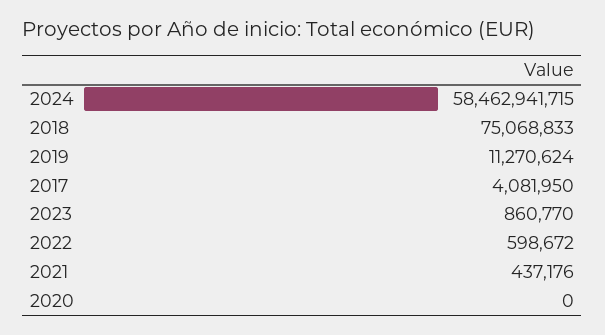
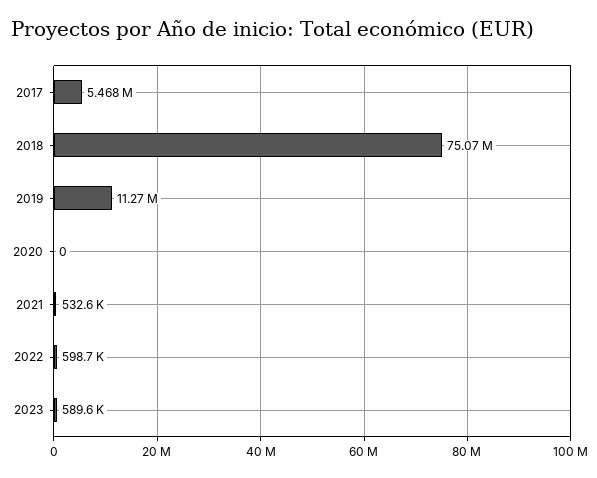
2024: 58462941715 -> none
2017: 4081950 -> 5468000
2023: 860770 -> 589600
2021: 437176 -> 532600

